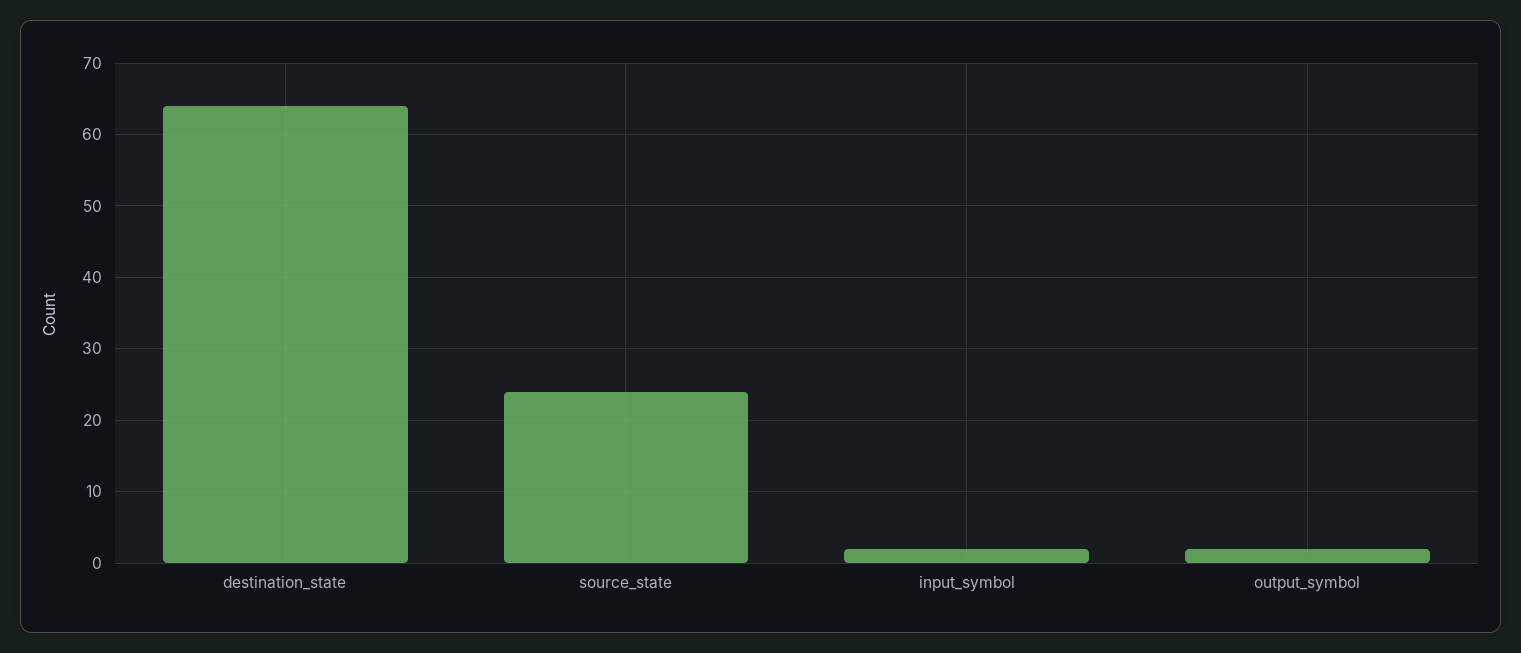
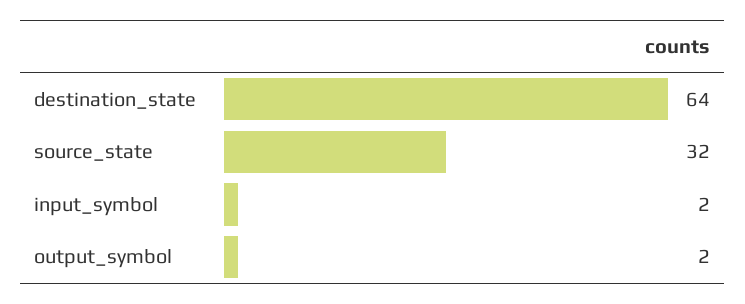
source_state: 24 -> 32

